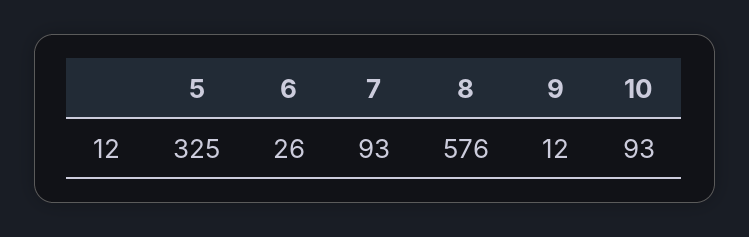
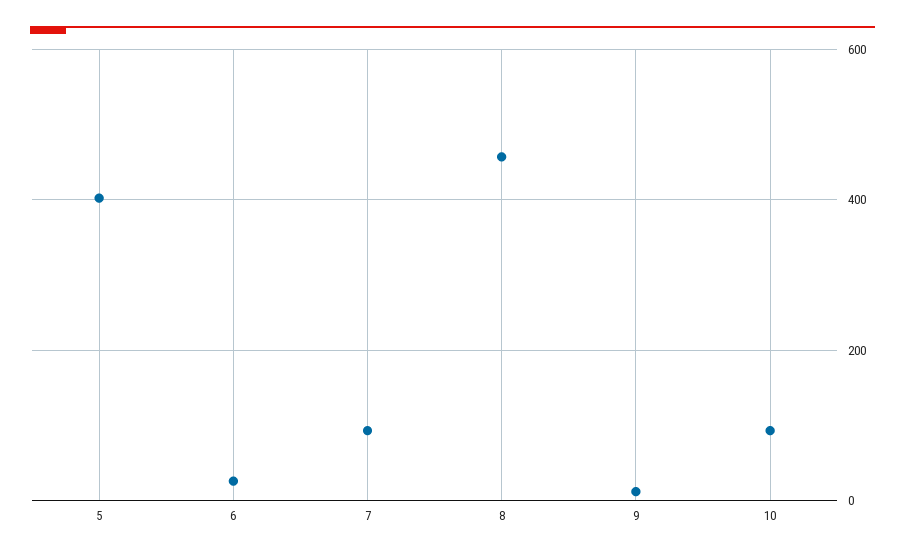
5: 325 -> 400
8: 576 -> 460

